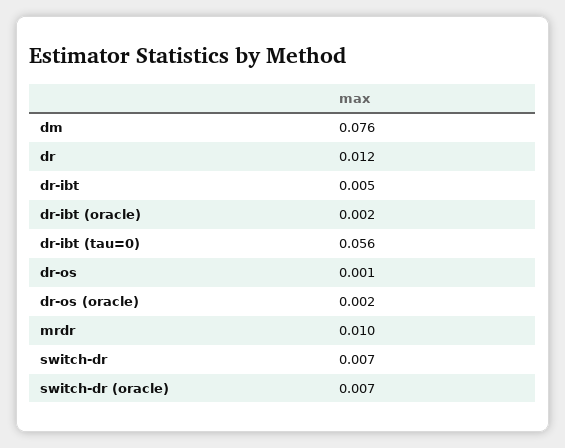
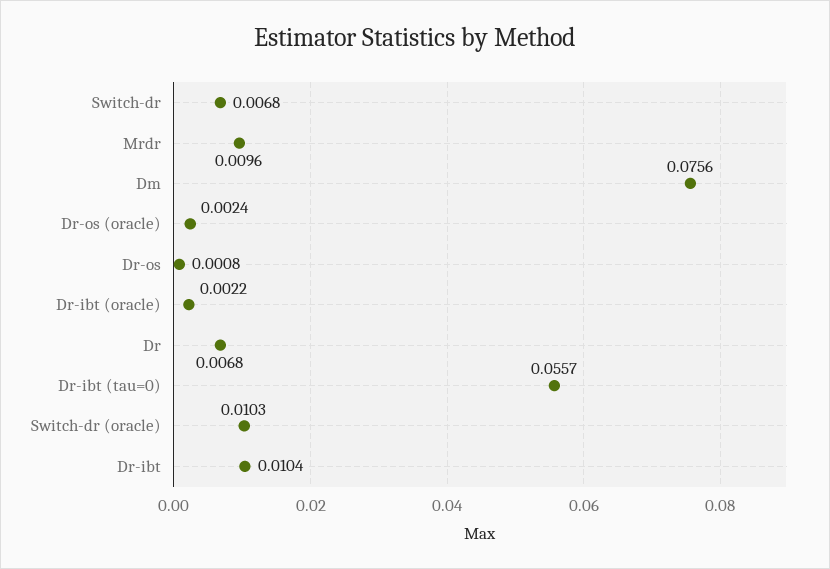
dr: 0.012 -> 0.0068
dr-ibt: 0.005 -> 0.0104
switch-dr (oracle): 0.007 -> 0.0103

